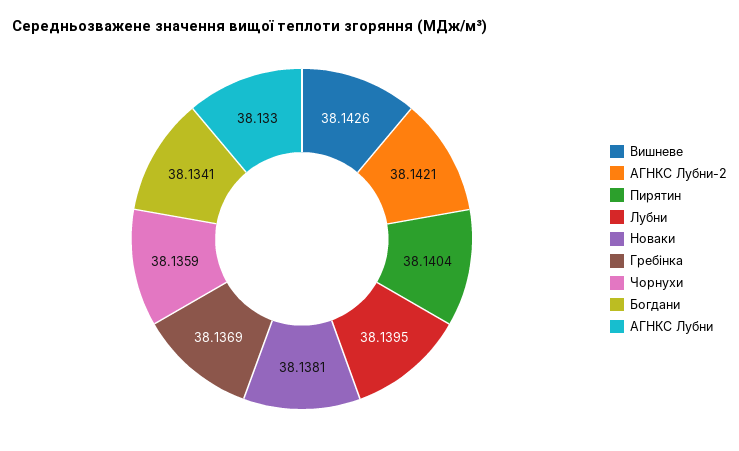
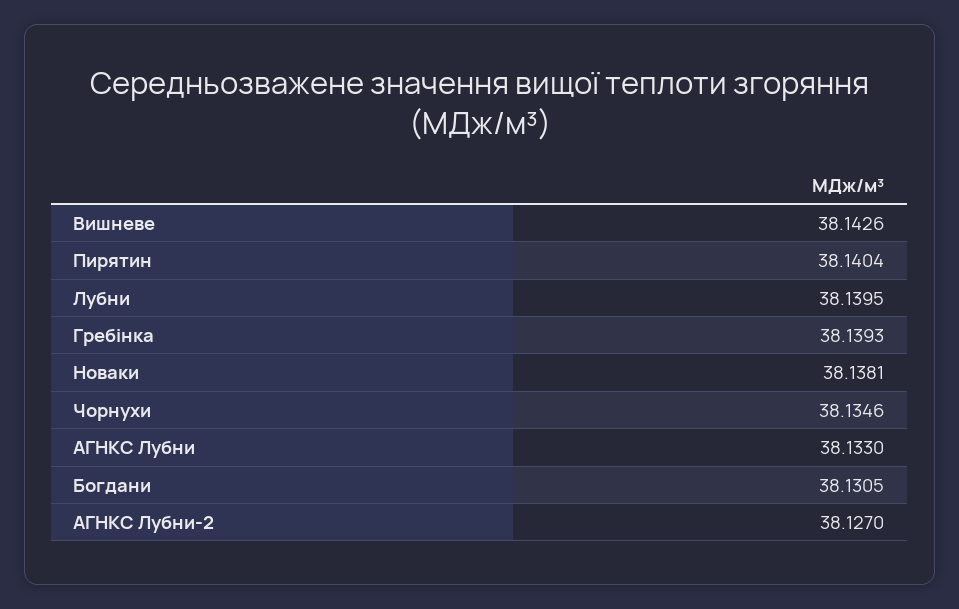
АГНКС Лубни-2: 38.1421 -> 38.127
Гребінка: 38.1369 -> 38.1393
Чорнухи: 38.1359 -> 38.1346
Богдани: 38.1341 -> 38.1305

